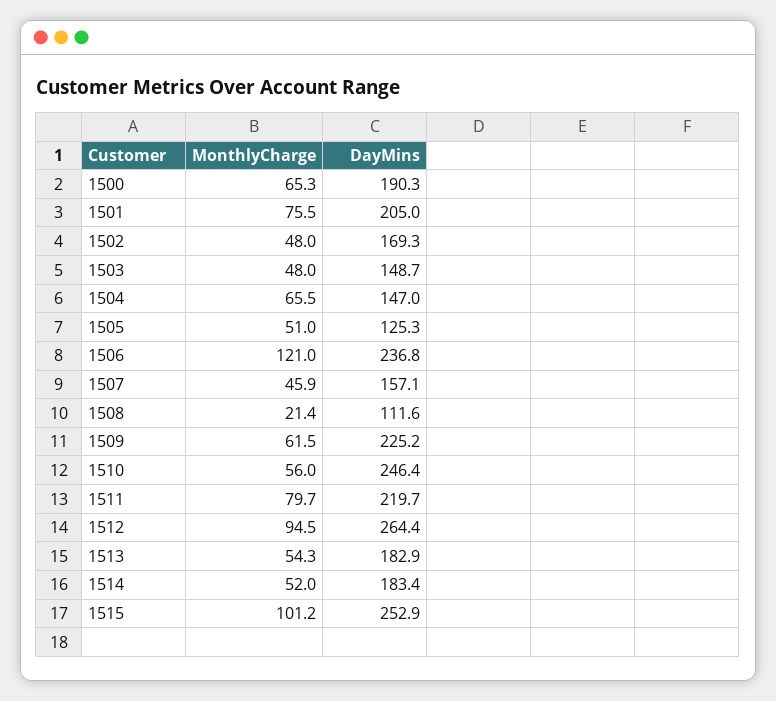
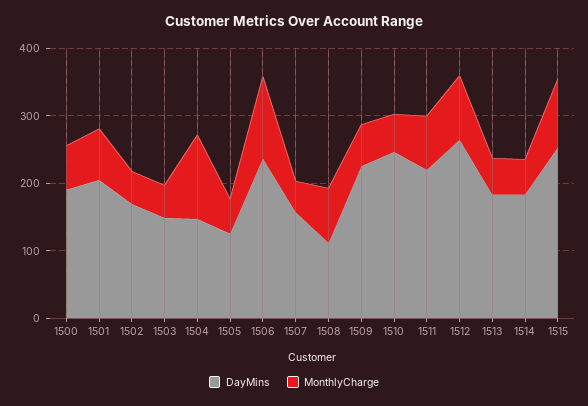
MonthlyCharge, 1504: 65.5 -> 120
MonthlyCharge, 1508: 21.4 -> 80

